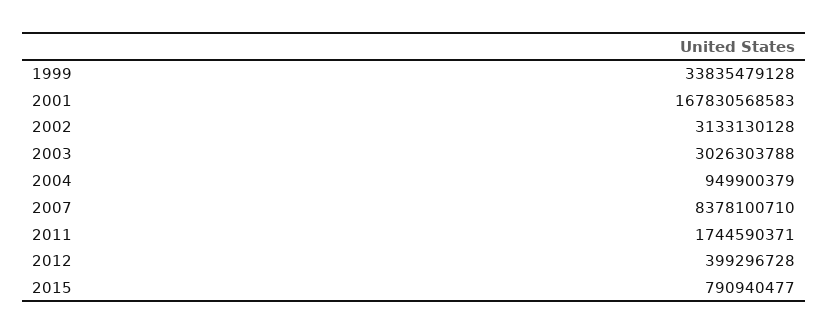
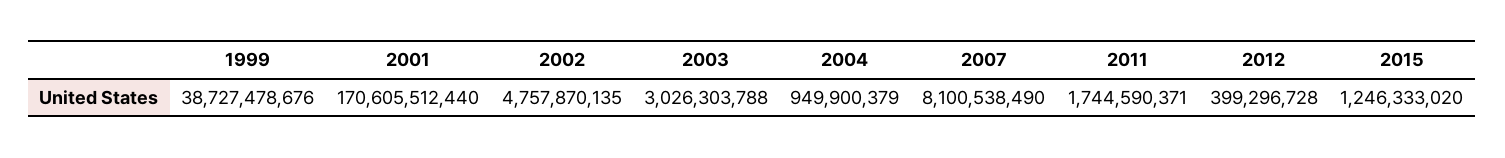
1999: 33835479128 -> 38727478676
2001: 167830568583 -> 170605512440
2002: 3133130128 -> 4757870135
2007: 8378100710 -> 8100538490
2015: 790940477 -> 1246333020

